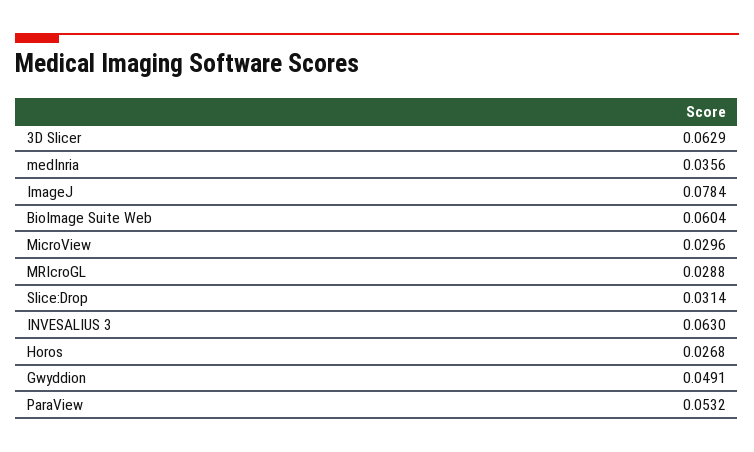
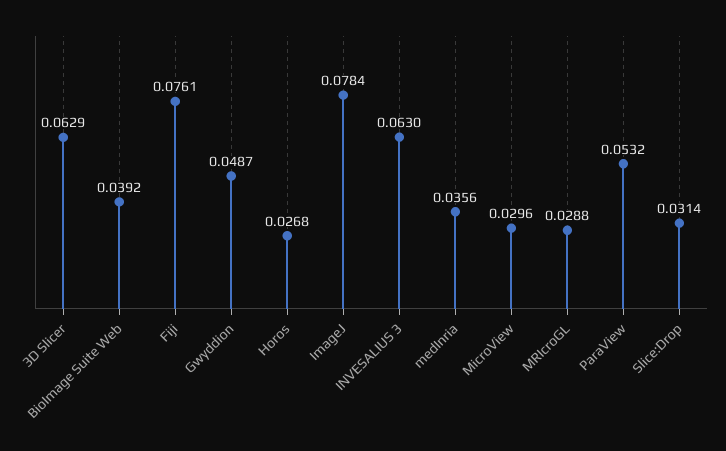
BioImage Suite Web: 0.0604 -> 0.0392
Gwyddion: 0.0491 -> 0.0487
Fiji: none -> 0.0761

